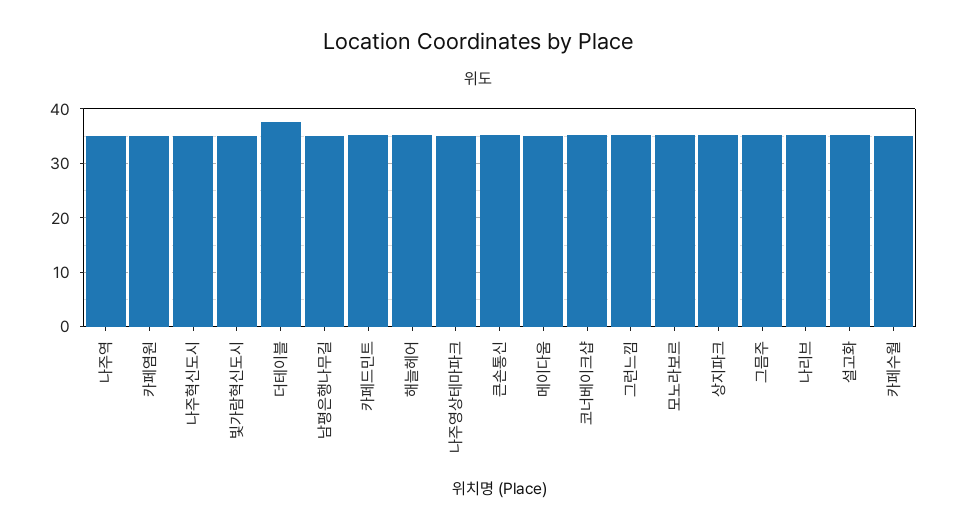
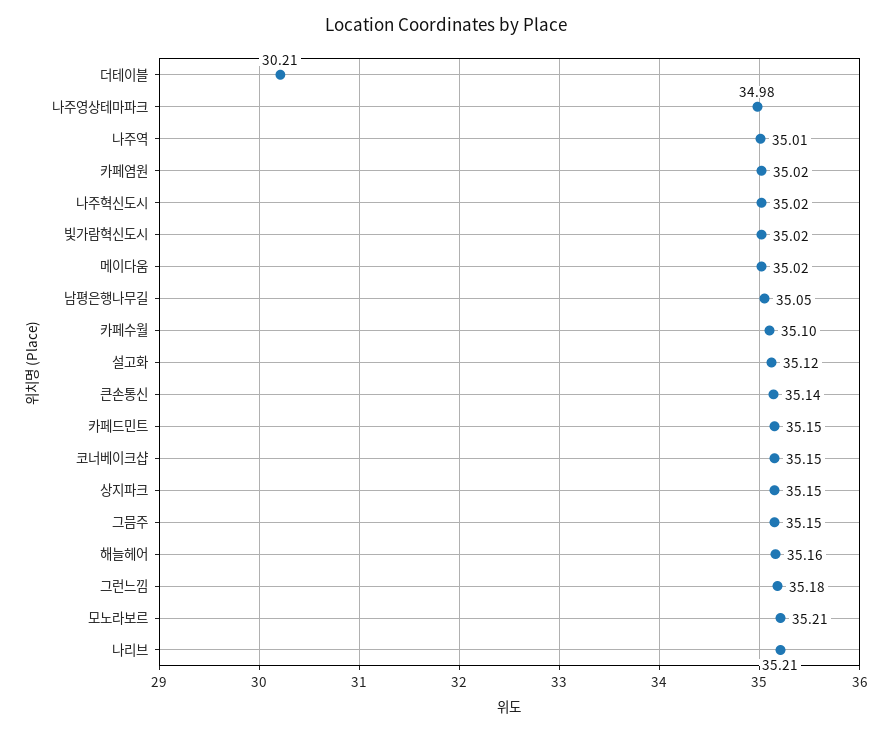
더테이블: 38 -> 30.21

